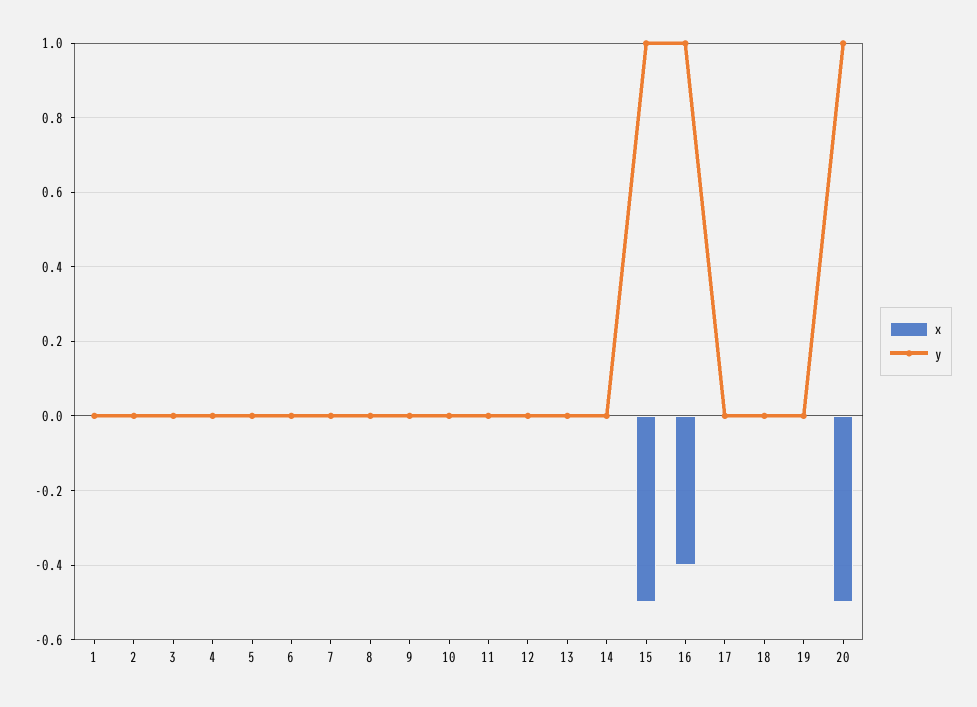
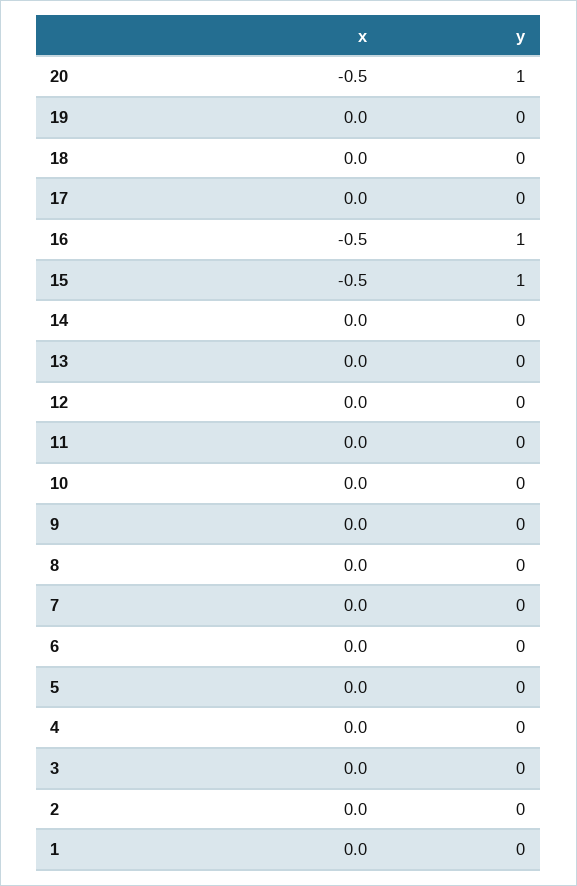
x, 16: -0.4 -> -0.5

